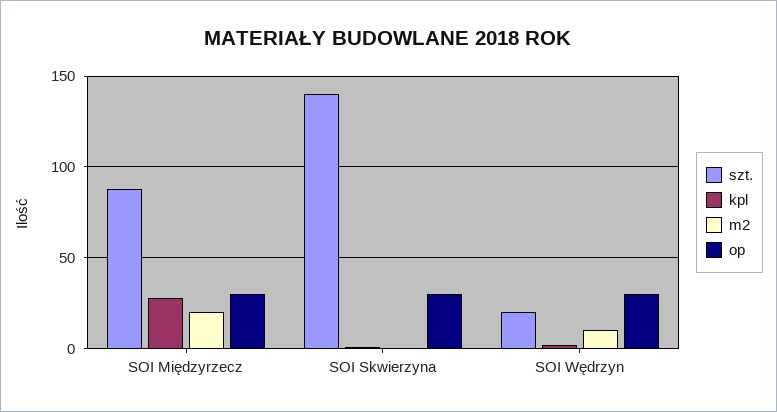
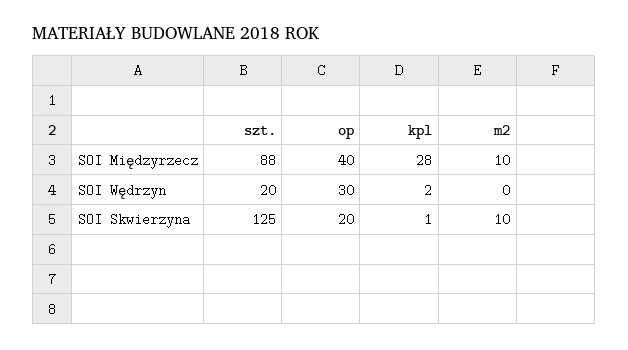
m2, SOI Międzyrzecz: 20 -> 10
op, SOI Międzyrzecz: 30 -> 40
szt., SOI Skwierzyna: 140 -> 125
m2, SOI Skwierzyna: 0 -> 10
op, SOI Skwierzyna: 30 -> 20
m2, SOI Wędrzyn: 10 -> 0

